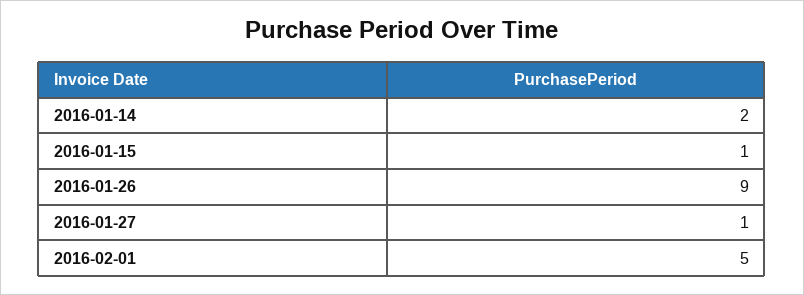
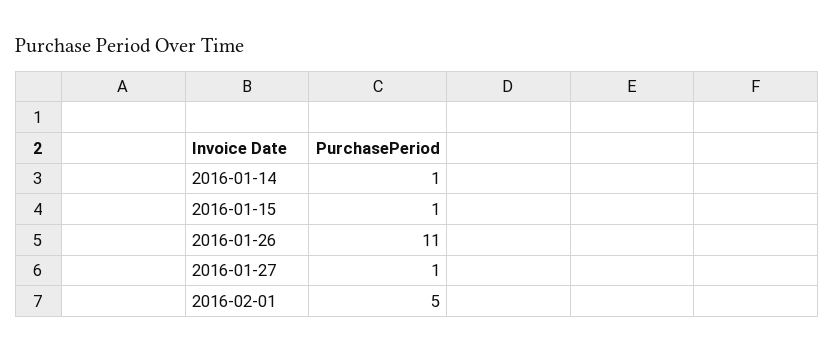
2016-01-14: 2 -> 1
2016-01-26: 9 -> 11

